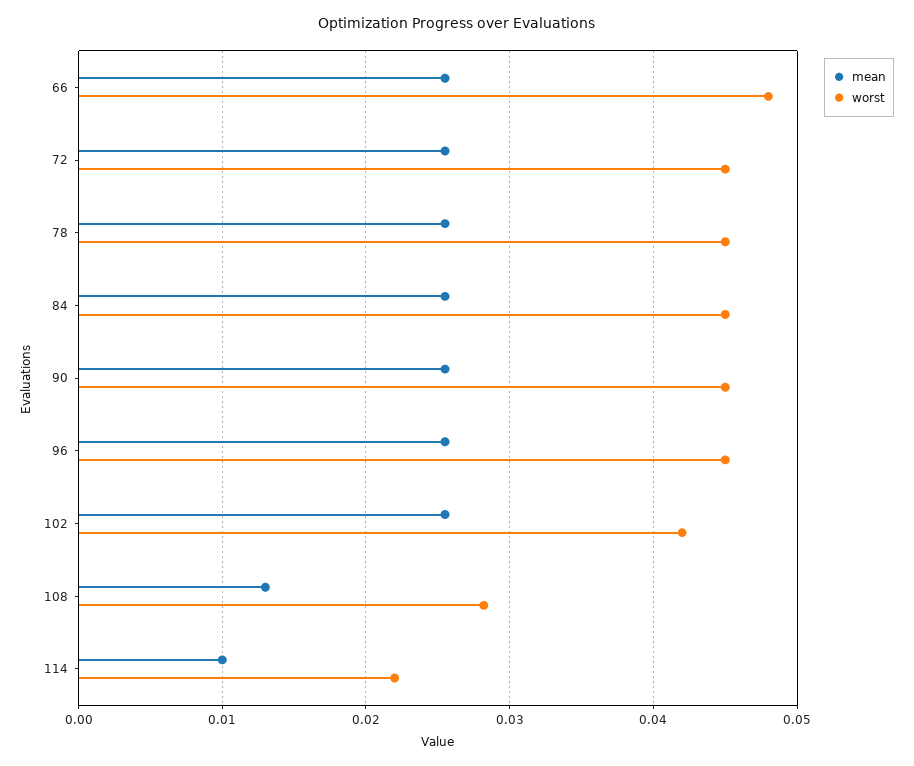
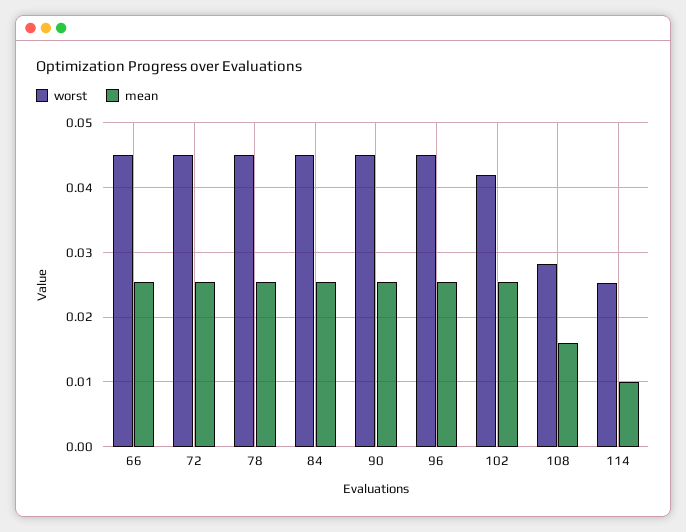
worst, 66: 0.048 -> 0.045
mean, 108: 0.013 -> 0.016
worst, 114: 0.022 -> 0.025

